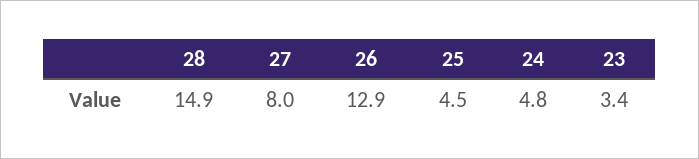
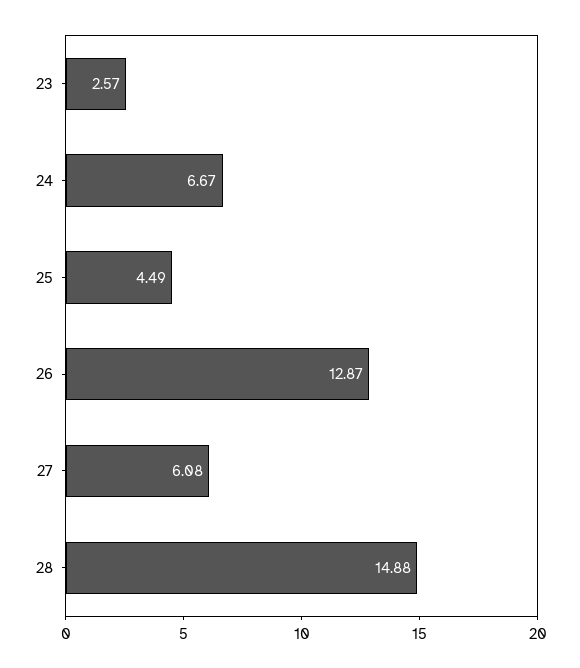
27: 8 -> 6.08
24: 4.8 -> 6.67
23: 3.4 -> 2.57

